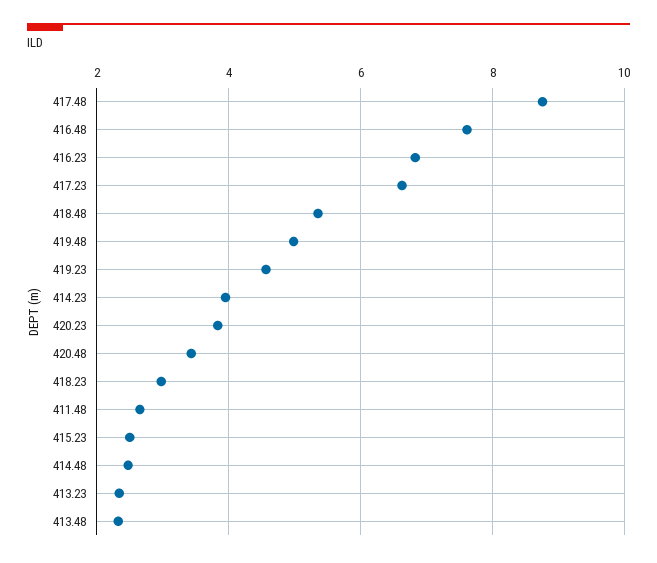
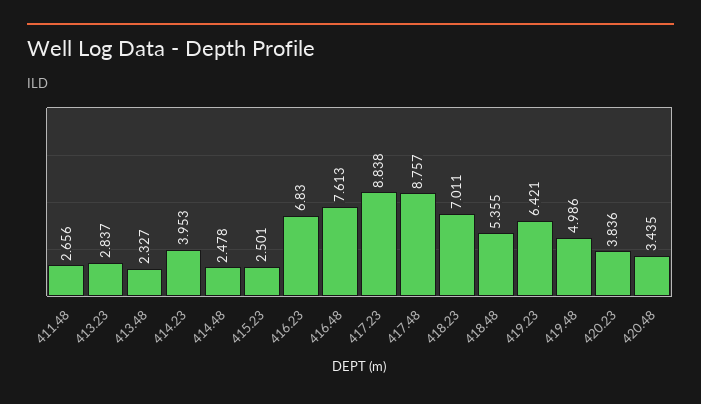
417.23: 6.6 -> 8.838
419.23: 4.6 -> 6.421
418.23: 3 -> 7.011
413.23: 2.4 -> 2.837

